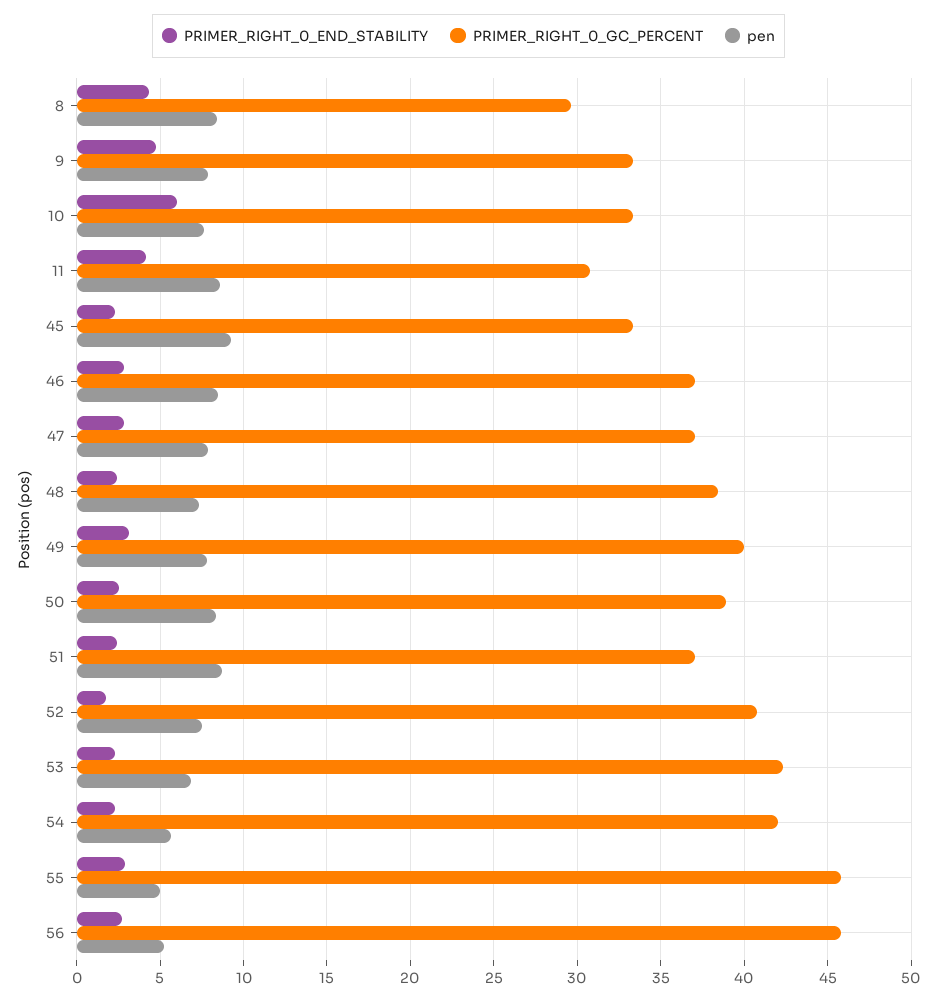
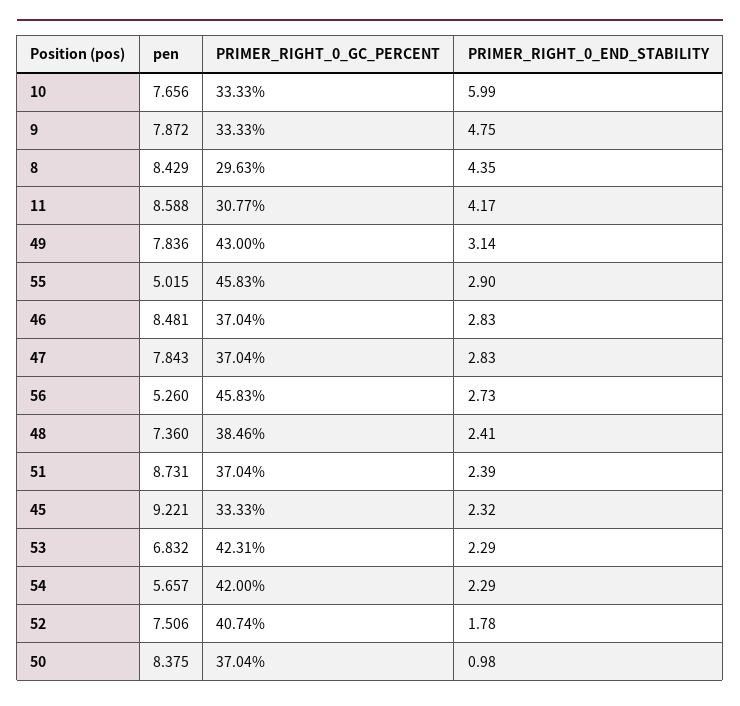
PRIMER_RIGHT_0_GC_PERCENT, 49: 40 -> 43
PRIMER_RIGHT_0_END_STABILITY, 50: 2.5 -> 0.98
PRIMER_RIGHT_0_GC_PERCENT, 50: 39 -> 37.04

